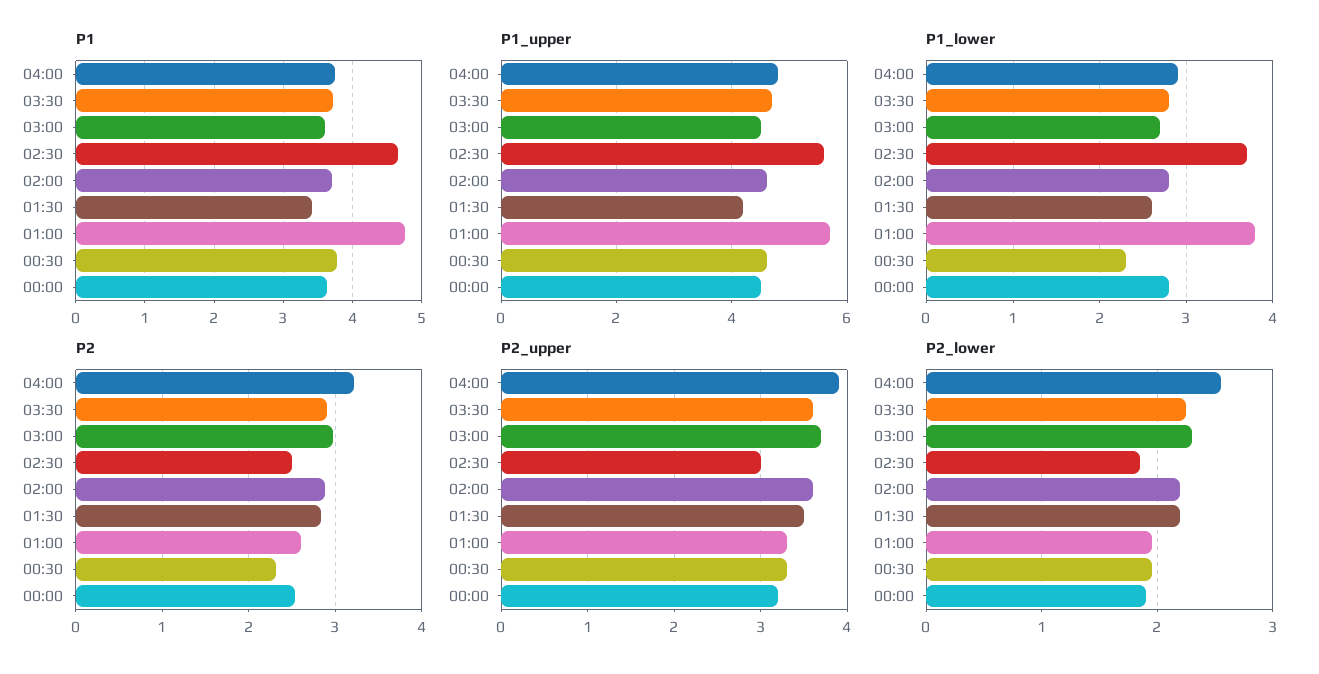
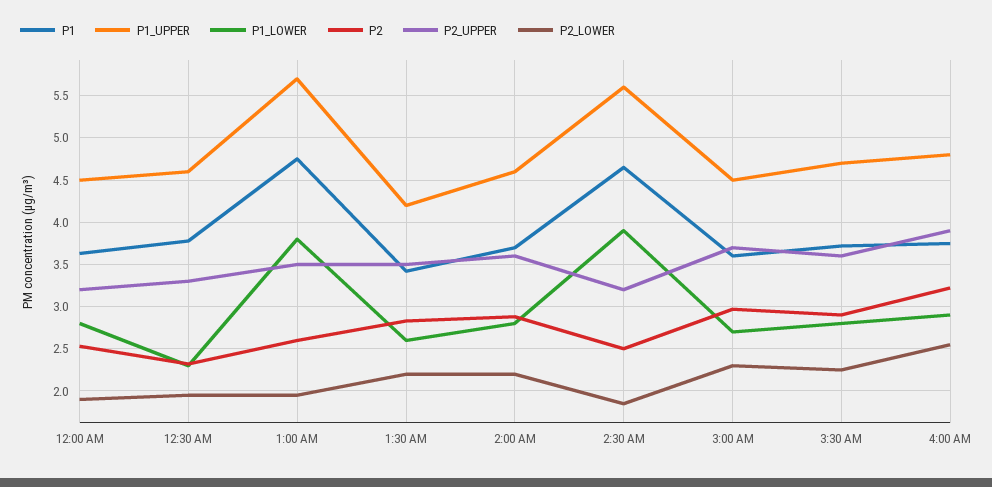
P1_lower, 02:30: 3.7 -> 3.9
P2_upper, 02:30: 3 -> 3.2
P2_upper, 01:00: 3.3 -> 3.5

